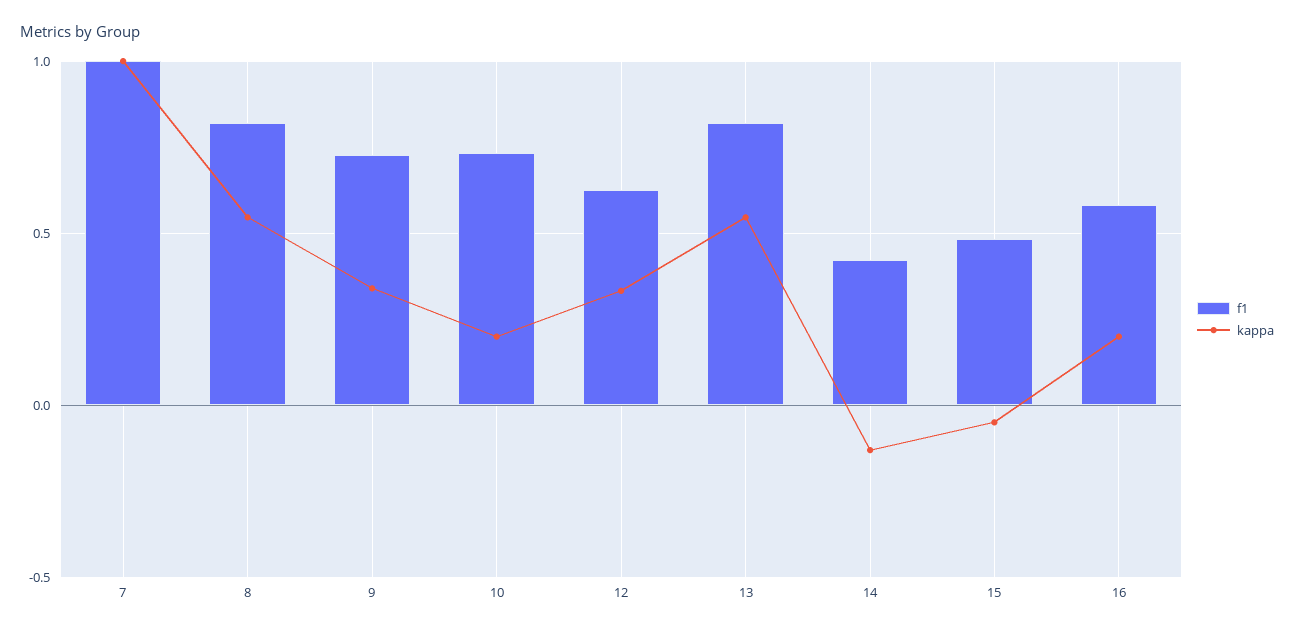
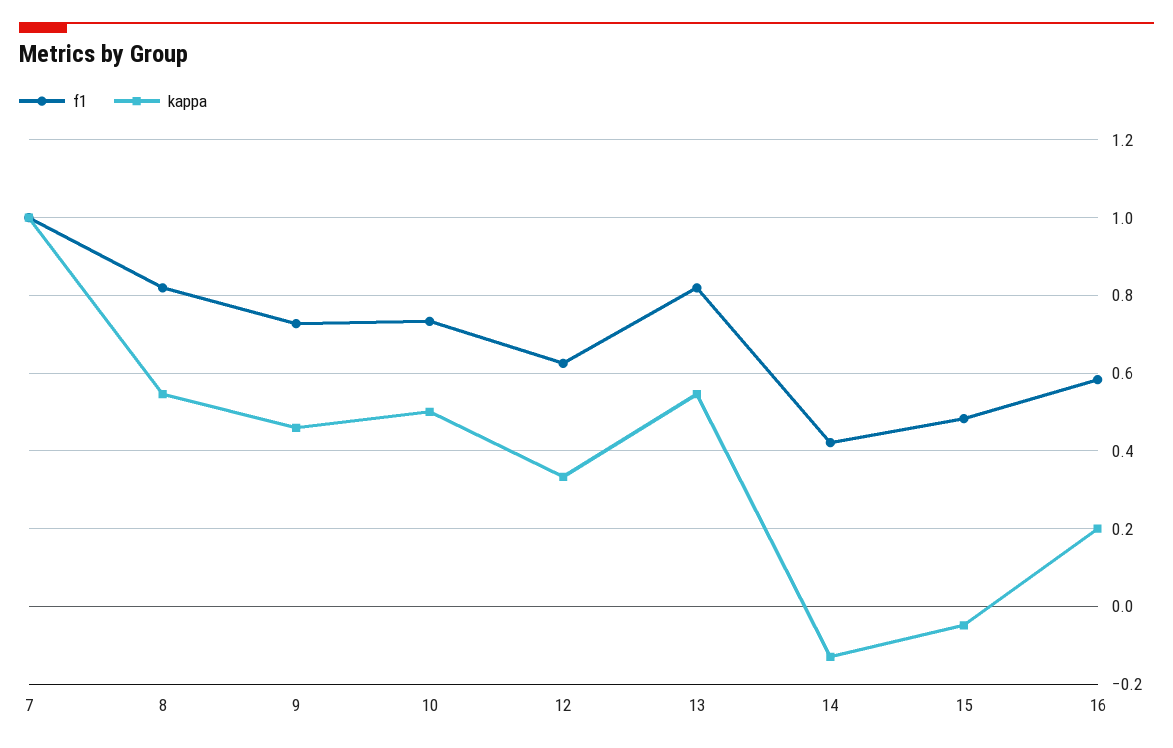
kappa, 9: 0.35 -> 0.46
kappa, 10: 0.2 -> 0.5

